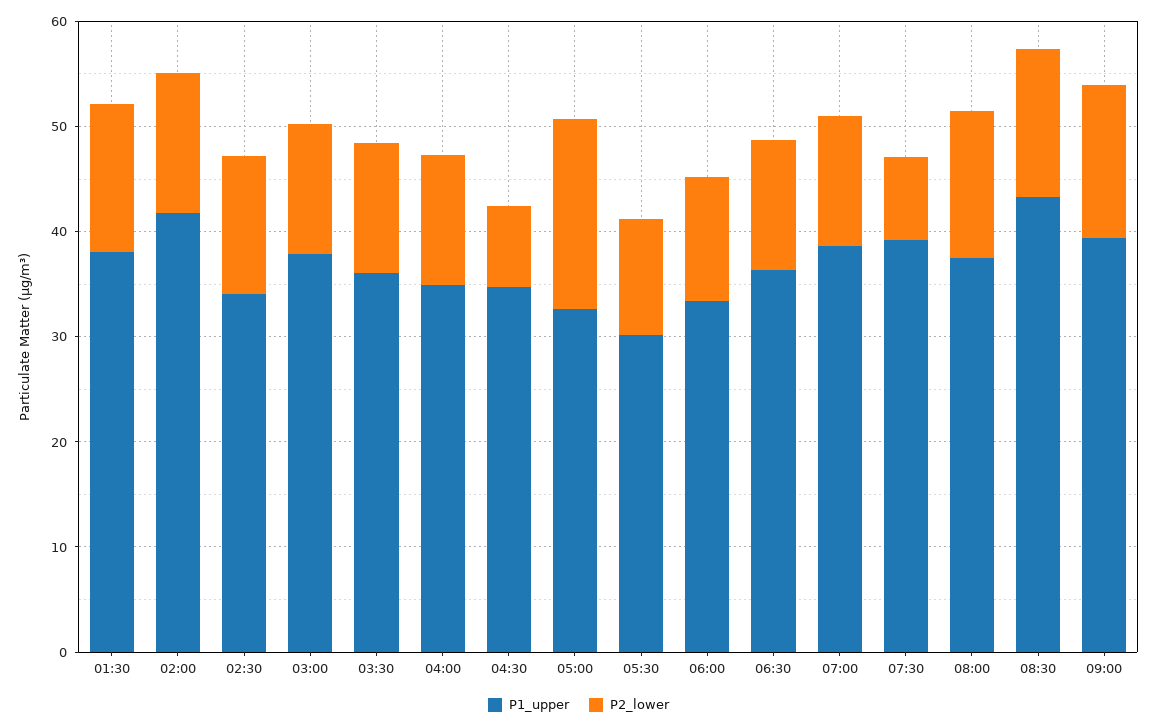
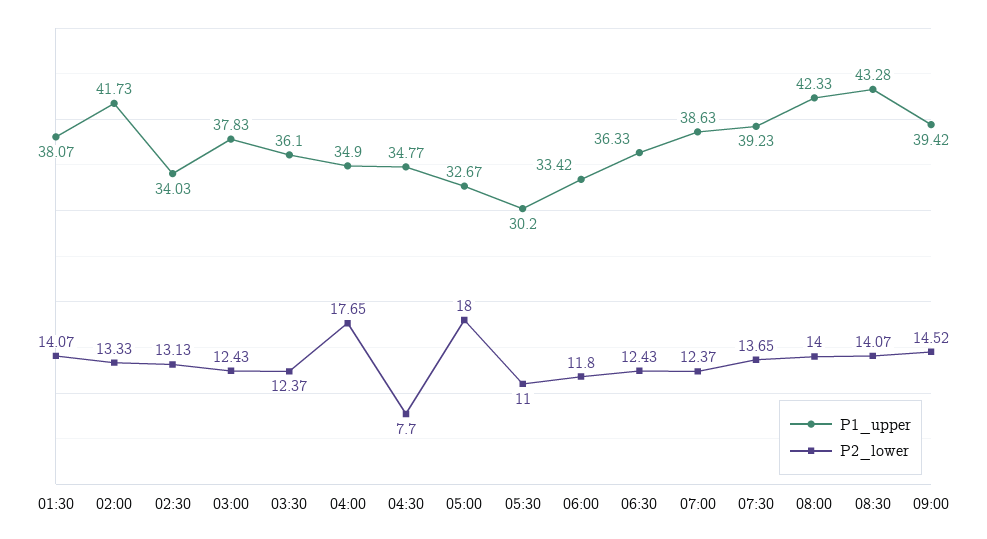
P2_lower, 04:00: 12 -> 17.65
P2_lower, 07:30: 8 -> 13.65
P1_upper, 08:00: 38 -> 42.33

